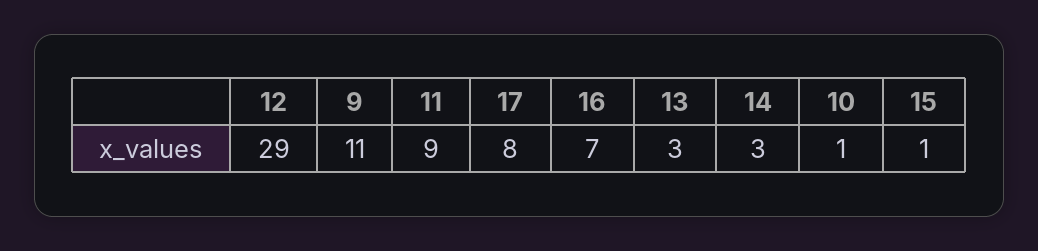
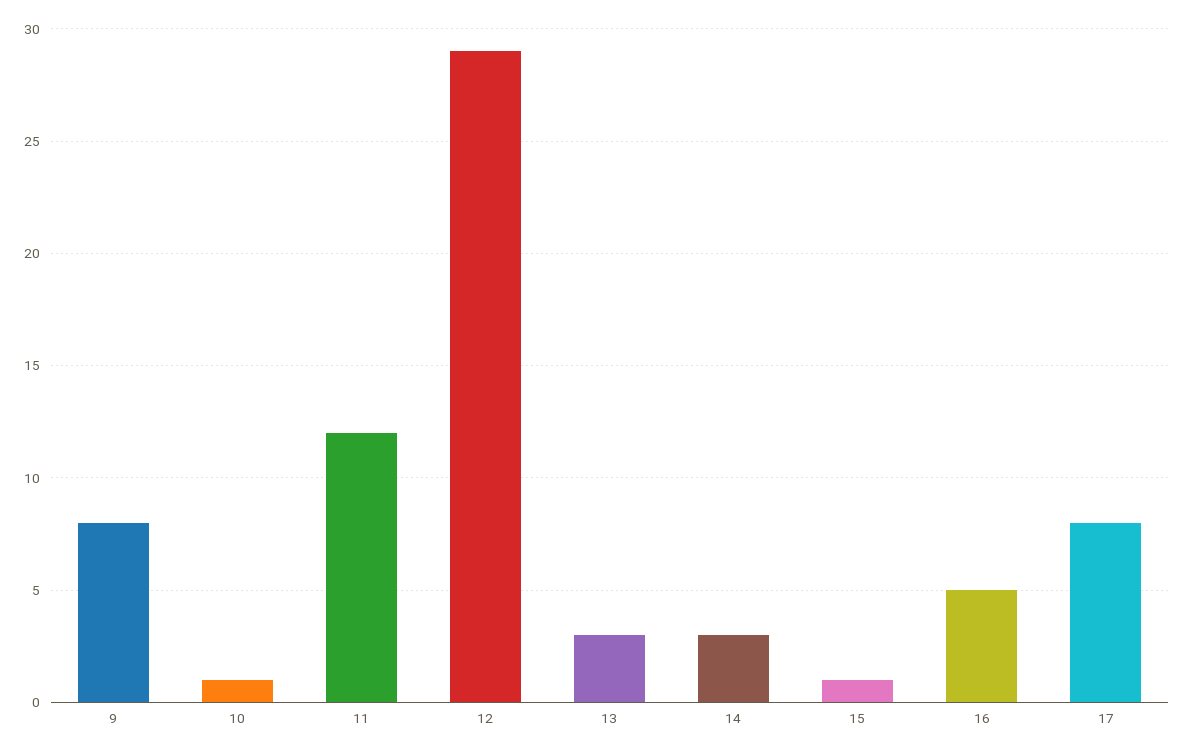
9: 11 -> 8
11: 9 -> 12
16: 7 -> 5

